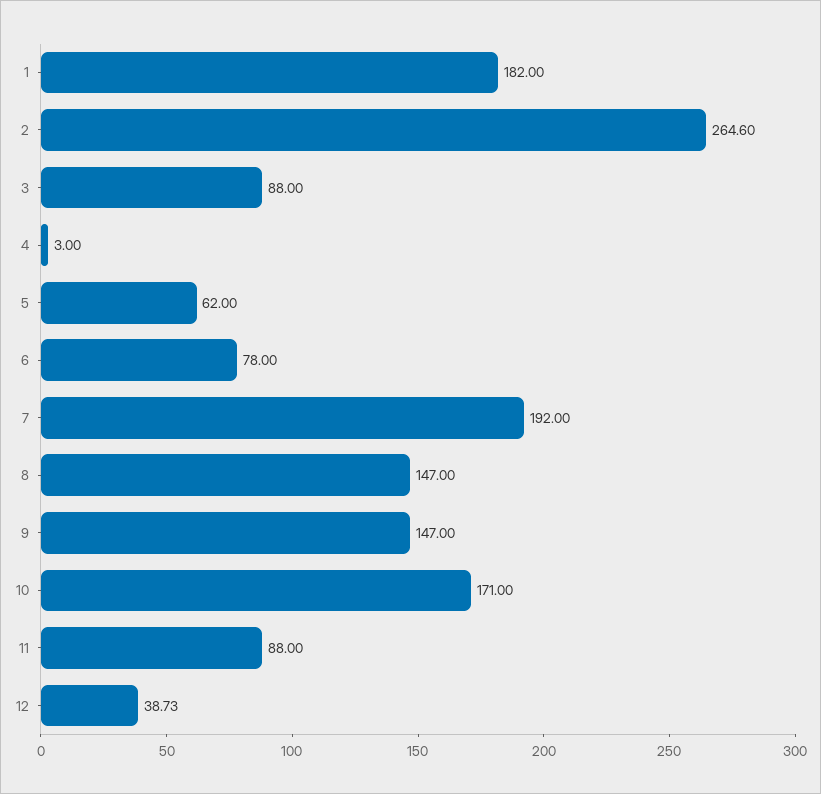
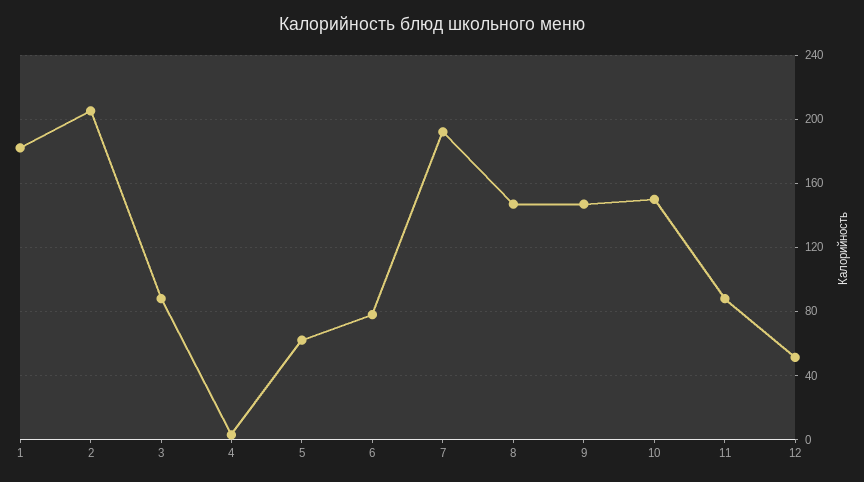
2: 264.6 -> 205
10: 171 -> 150
12: 38.73 -> 50

